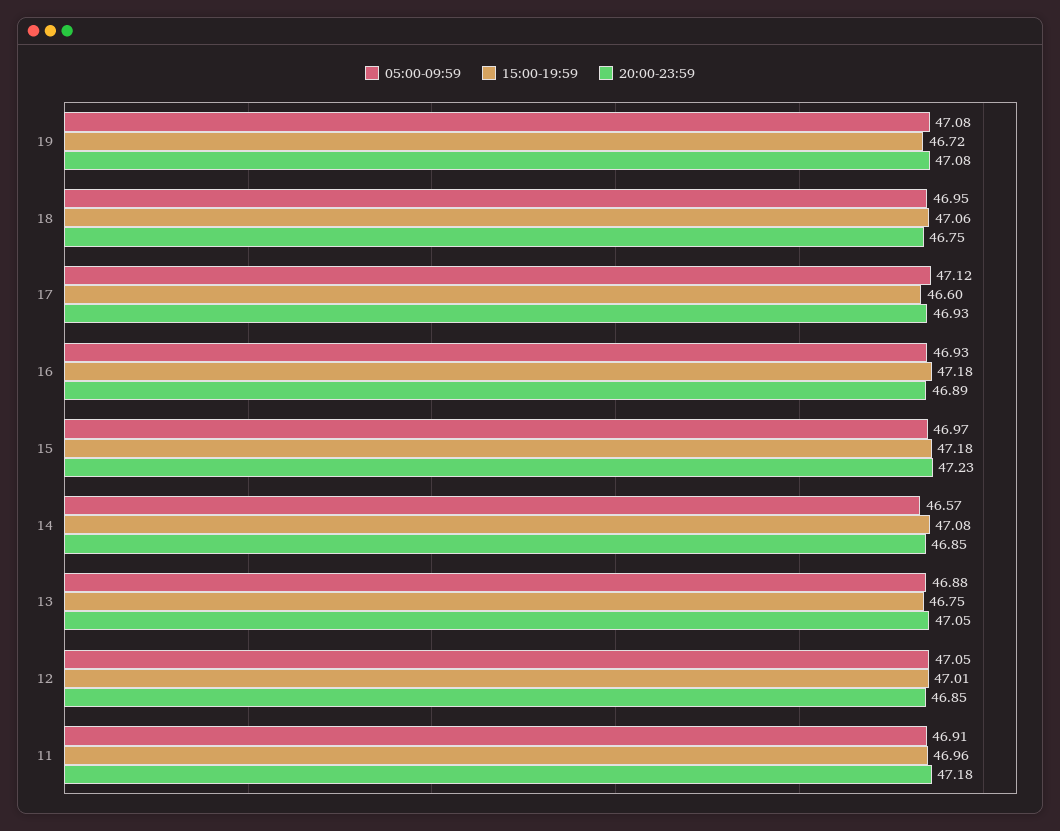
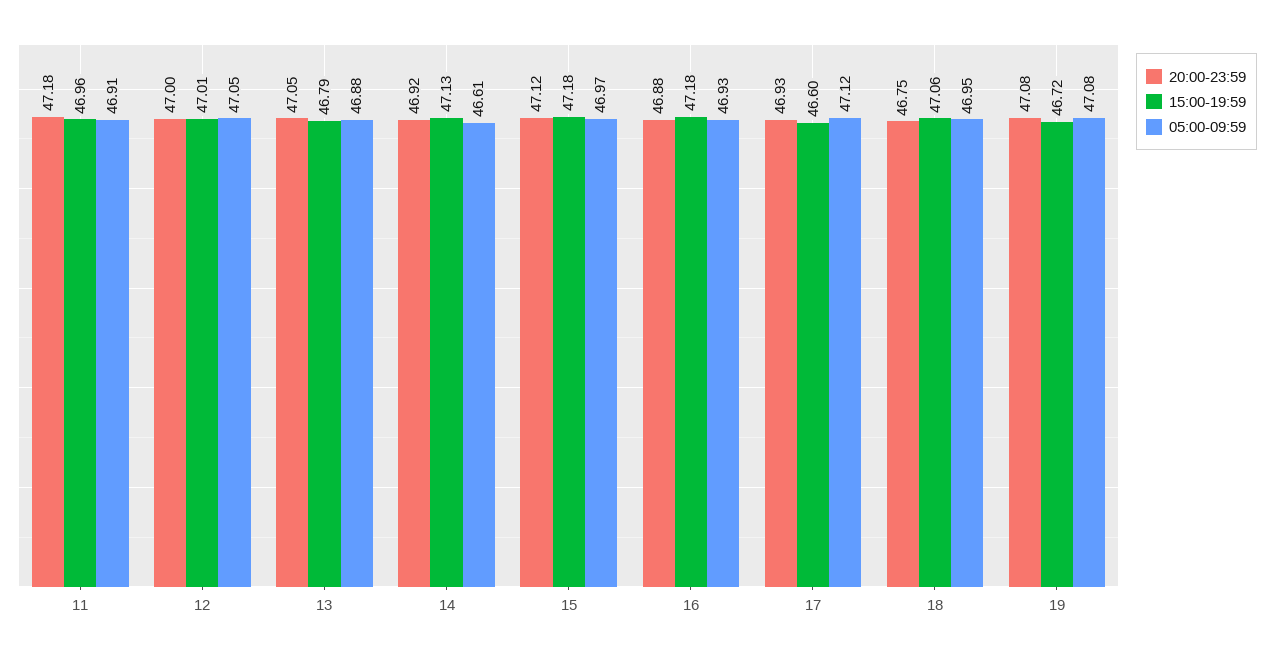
20:00-23:59, 16: 46.89 -> 46.88
20:00-23:59, 15: 47.23 -> 47.12
05:00-09:59, 14: 46.57 -> 46.61
15:00-19:59, 14: 47.08 -> 47.13
20:00-23:59, 14: 46.85 -> 46.92
15:00-19:59, 13: 46.75 -> 46.79
20:00-23:59, 12: 46.85 -> 47

